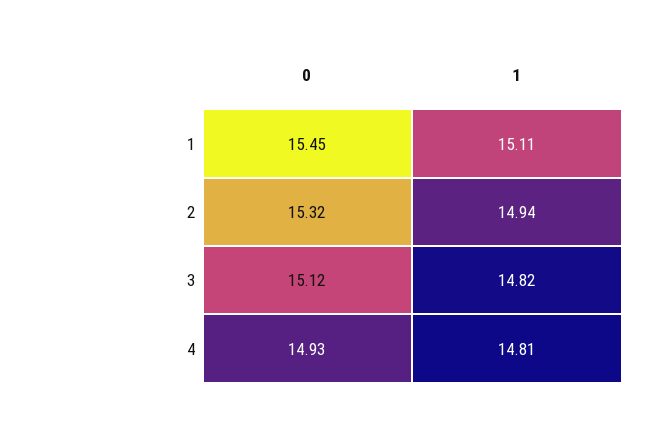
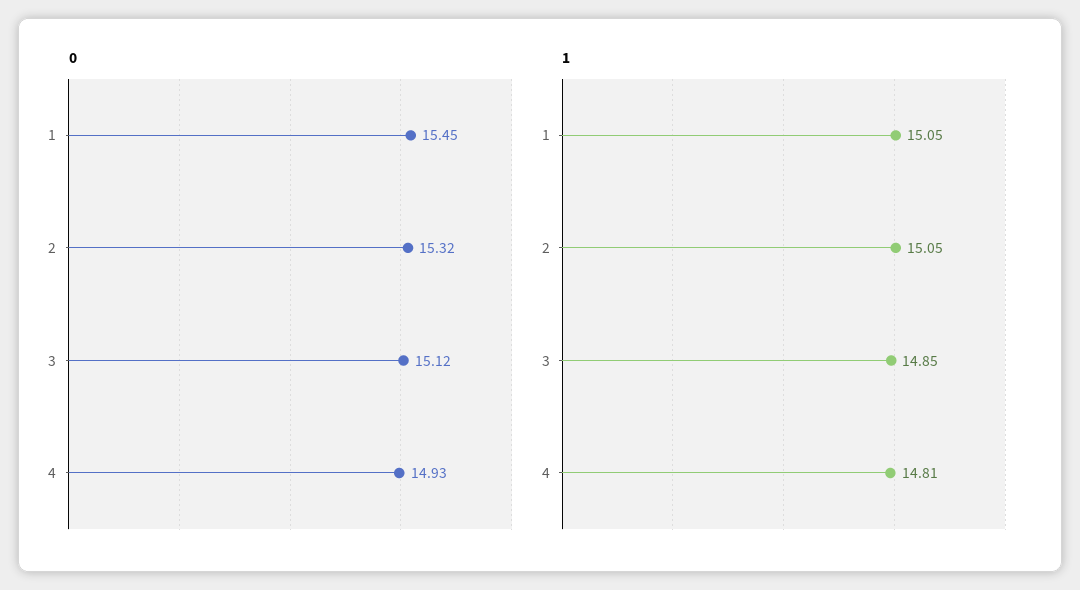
1, 1: 15.11 -> 15.05
1, 2: 14.94 -> 15.05
1, 3: 14.82 -> 14.85

